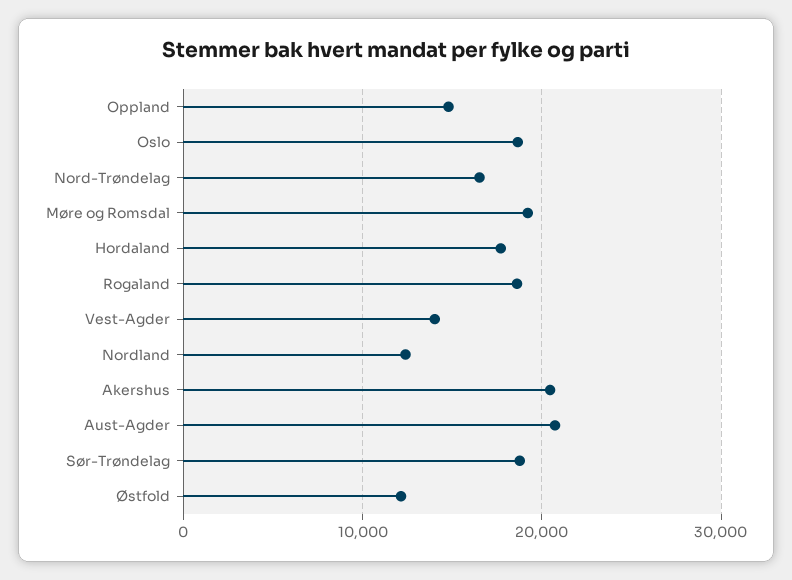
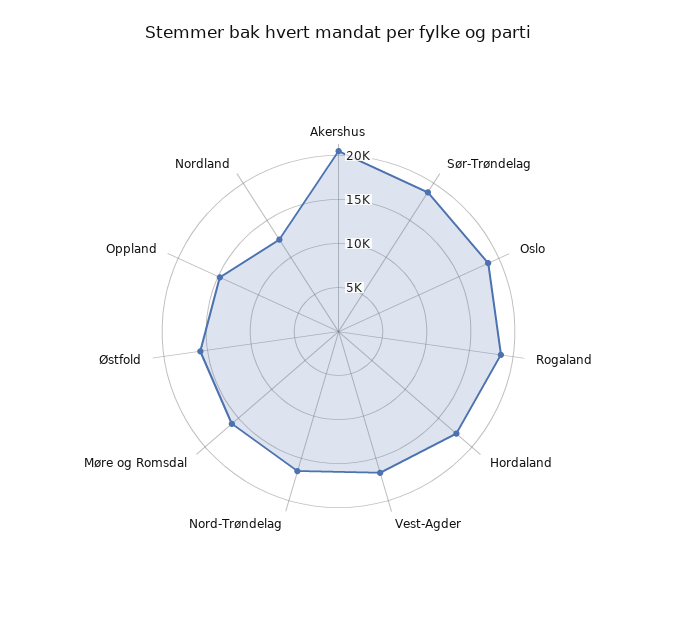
Møre og Romsdal: 19000 -> 16000
Vest-Agder: 14000 -> 17000
Aust-Agder: 21000 -> none
Østfold: 12000 -> 16000

